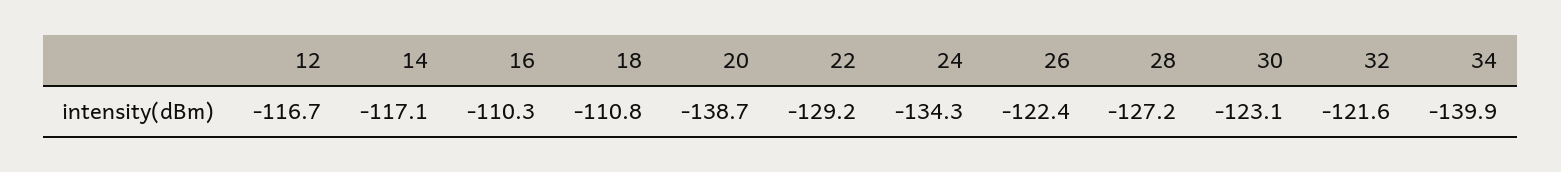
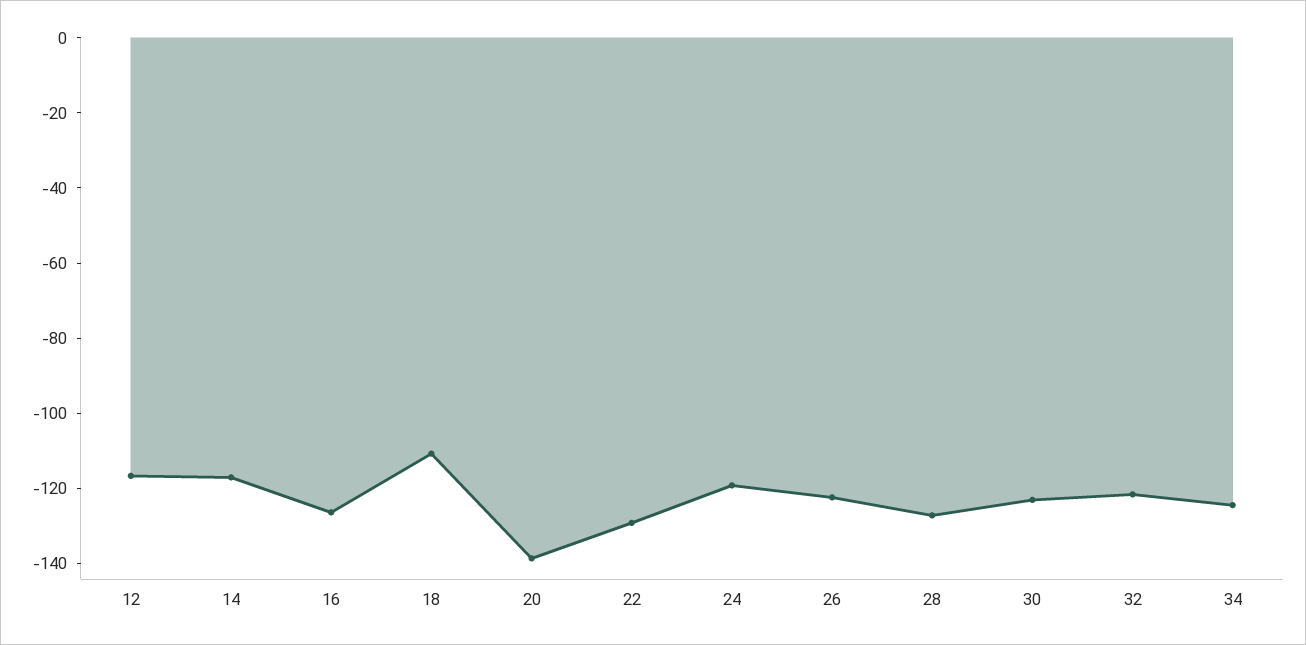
16: -110.3 -> -125
24: -134.3 -> -120
34: -139.9 -> -125

